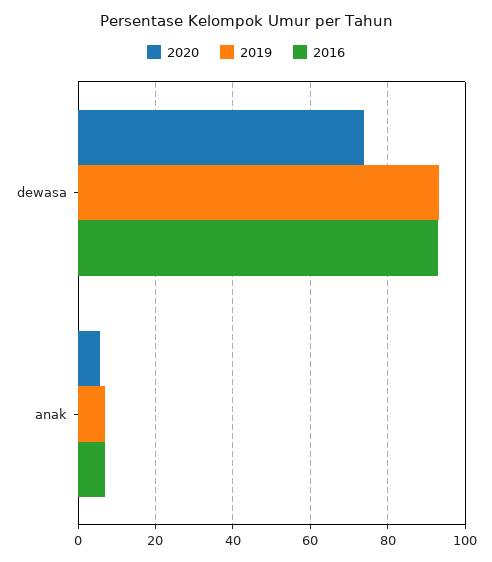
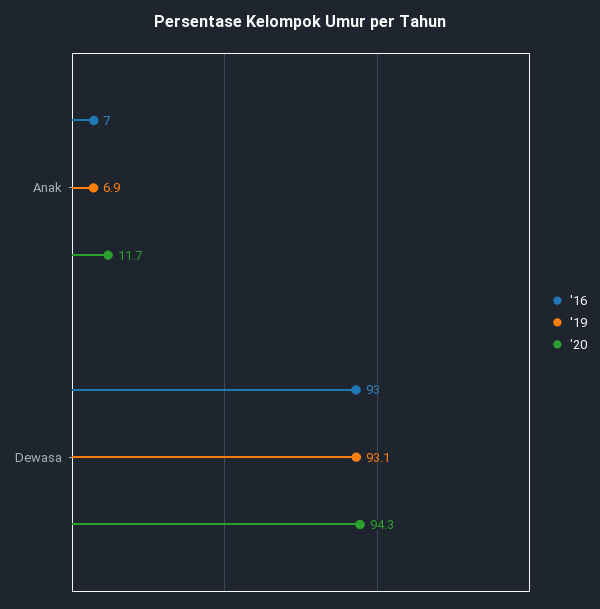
2020, dewasa: 74 -> 94.3
2020, anak: 6 -> 11.7

